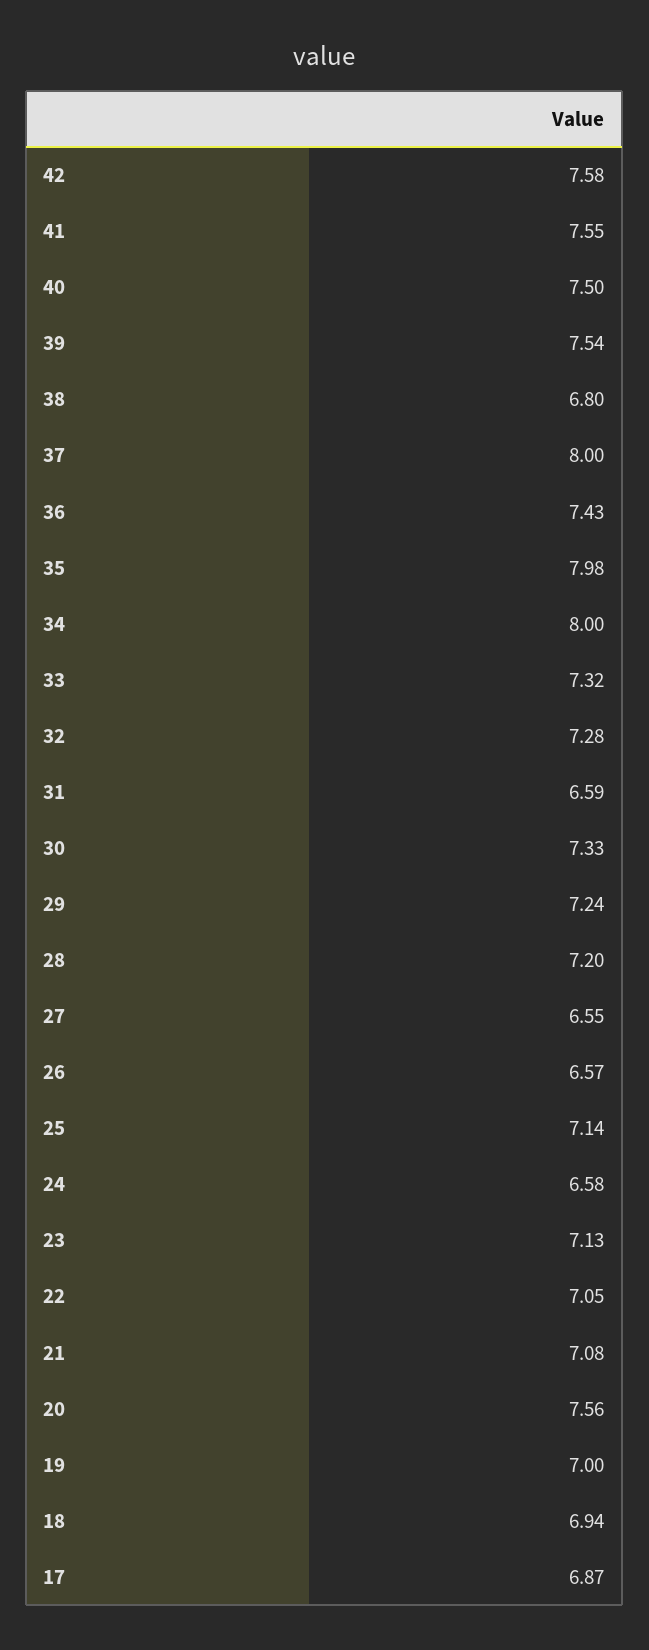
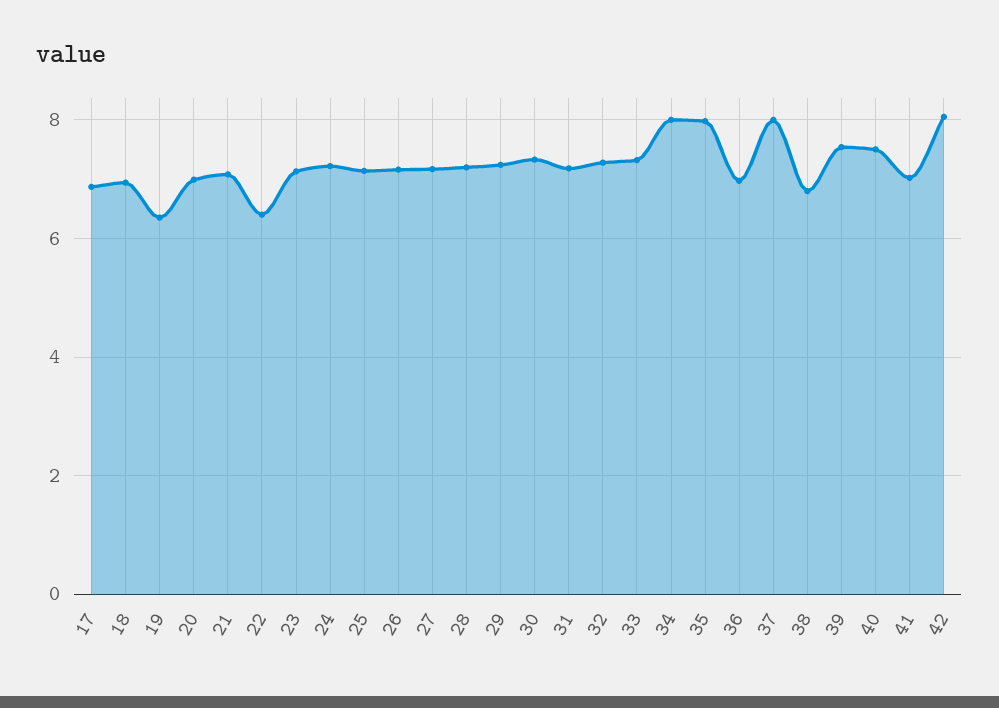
42: 7.58 -> 8
41: 7.55 -> 7
36: 7.43 -> 7
31: 6.59 -> 7.2
27: 6.55 -> 7.2
26: 6.57 -> 7.2
24: 6.58 -> 7.2
22: 7.05 -> 6.4
20: 7.56 -> 7
19: 7 -> 6.4

